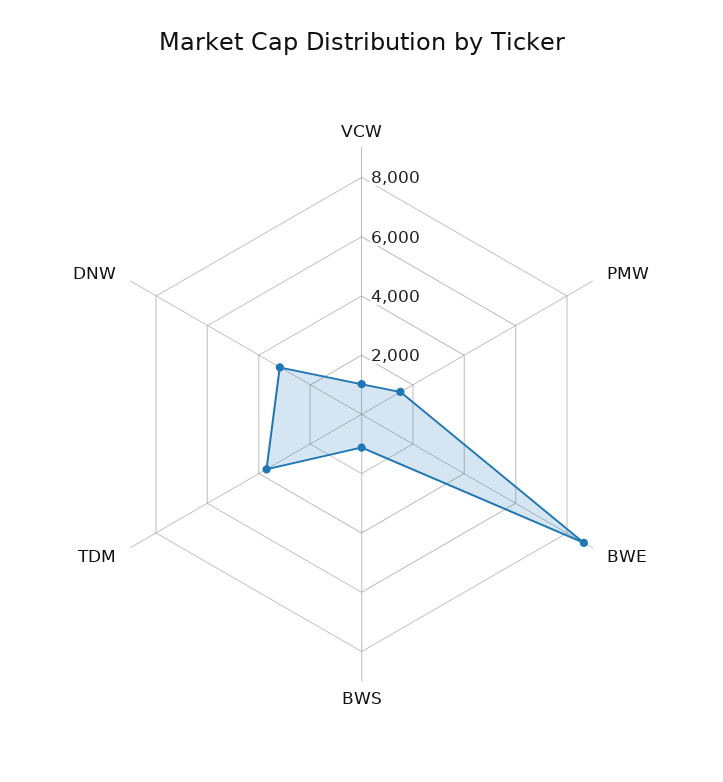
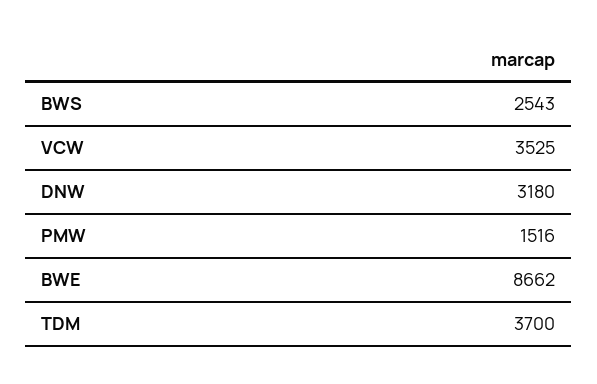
VCW: 1000 -> 3525
BWS: 1000 -> 2543

